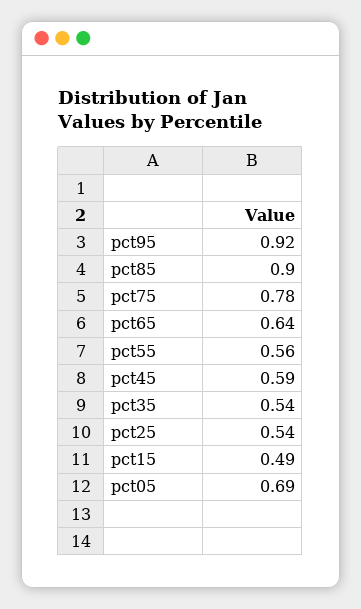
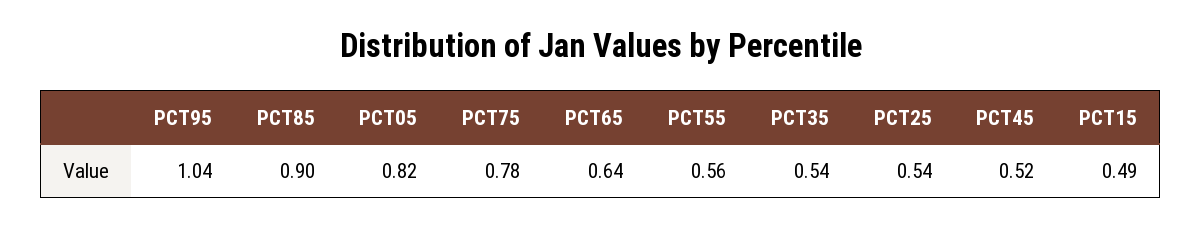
pct95: 0.92 -> 1.04
pct45: 0.59 -> 0.52
pct05: 0.69 -> 0.82

